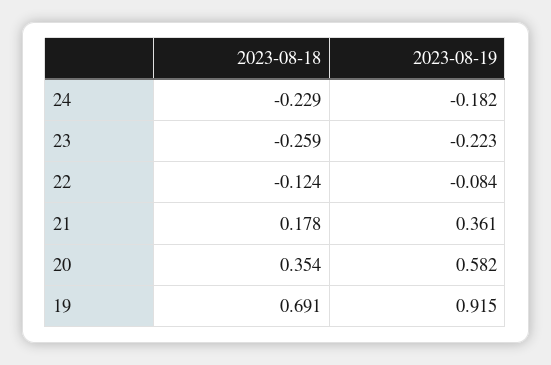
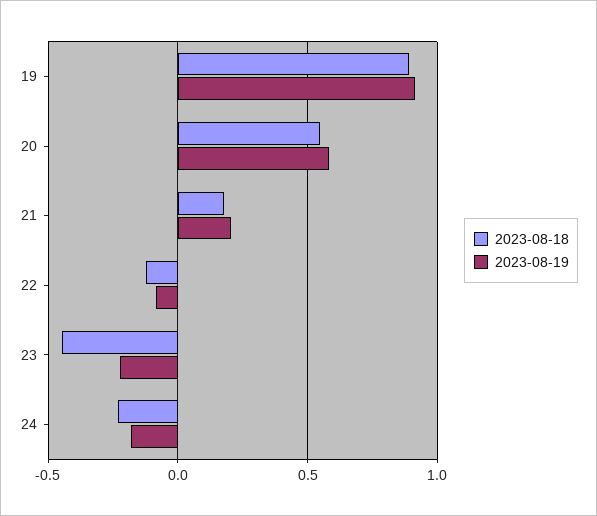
2023-08-18, 23: -0.259 -> -0.45
2023-08-19, 21: 0.361 -> 0.2
2023-08-18, 20: 0.354 -> 0.55
2023-08-18, 19: 0.691 -> 0.9

